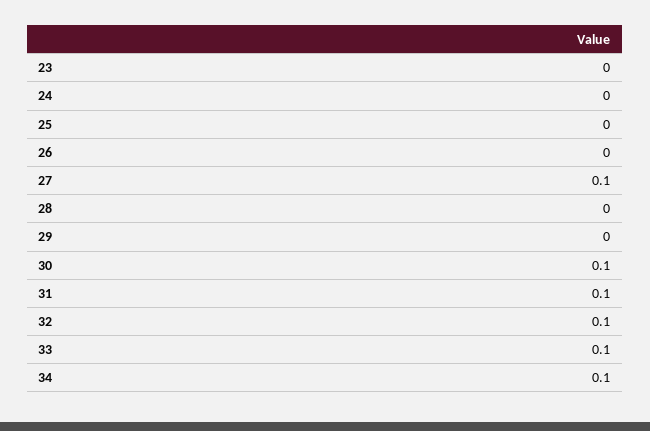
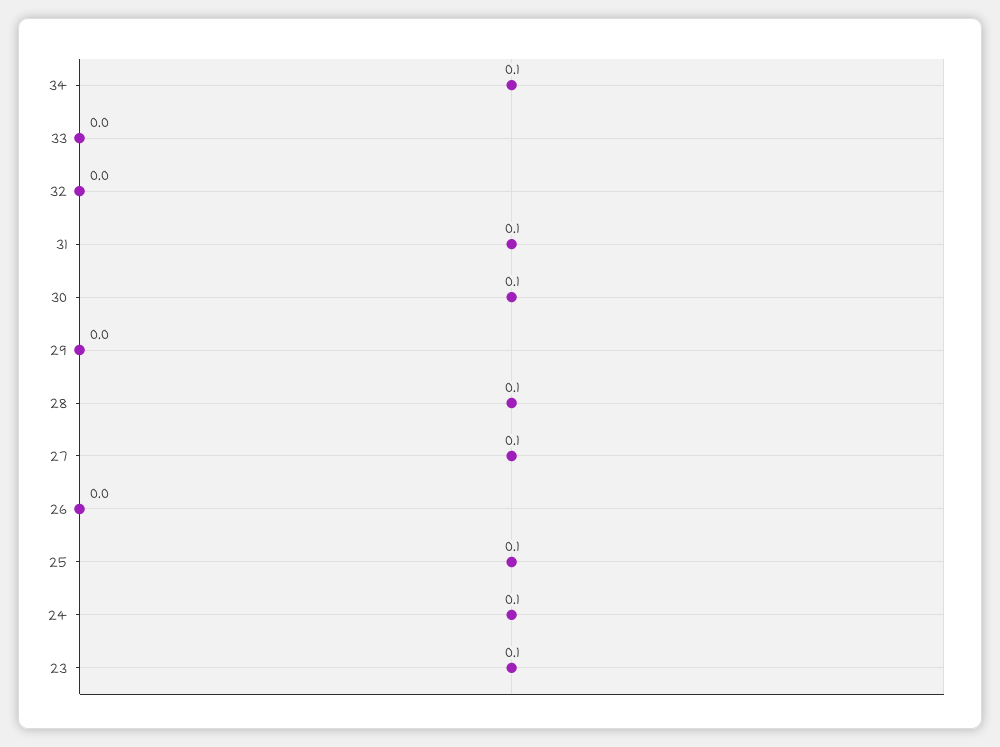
23: 0 -> 0.1
24: 0 -> 0.1
25: 0 -> 0.1
28: 0 -> 0.1
32: 0.1 -> 0
33: 0.1 -> 0

